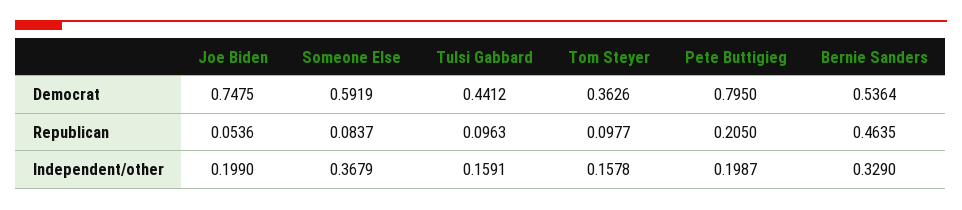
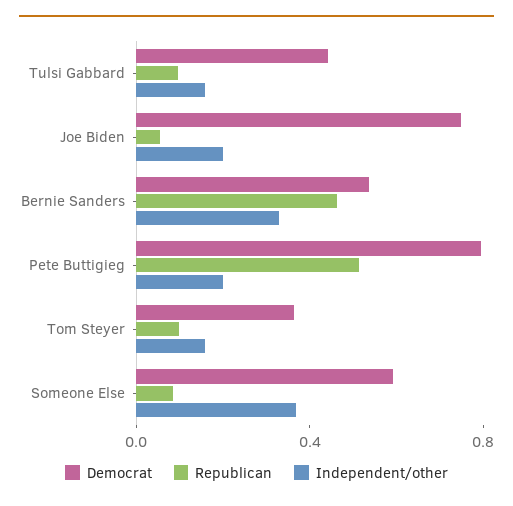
Republican, Pete Buttigieg: 0.205 -> 0.5

